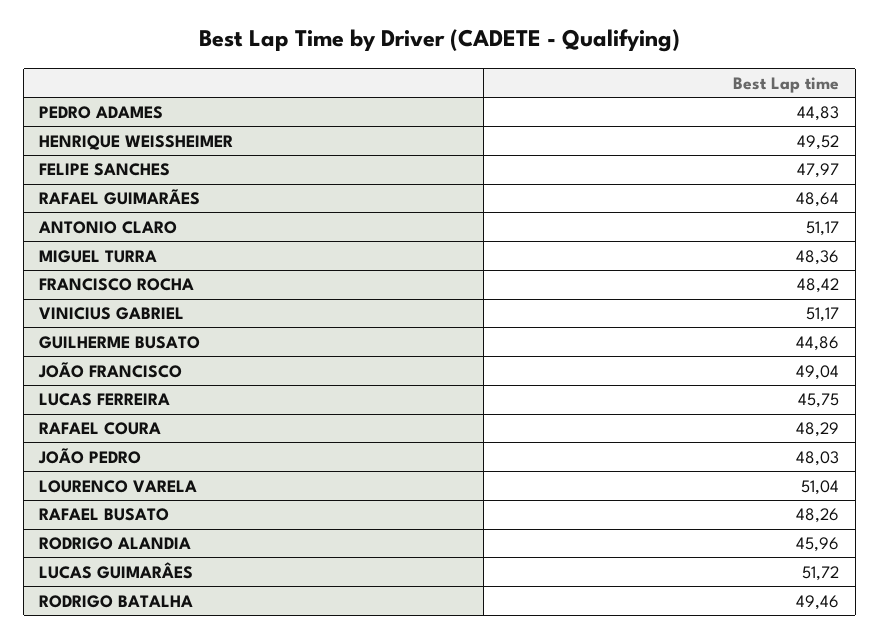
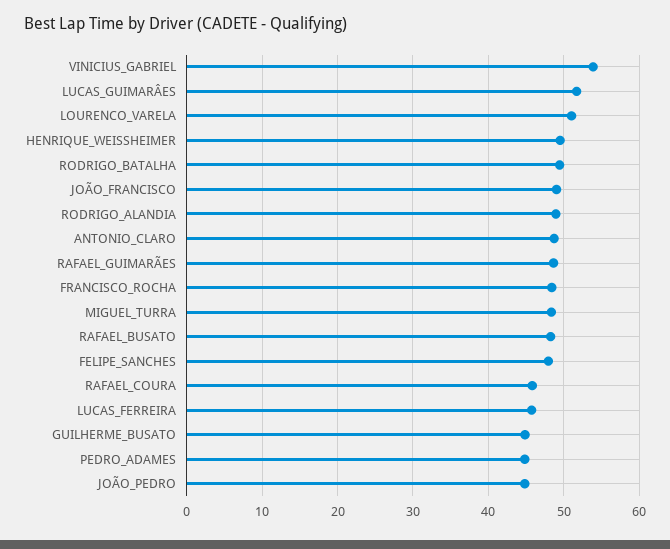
ANTONIO CLARO: 51.17 -> 49
VINICIUS GABRIEL: 51.17 -> 54
RAFAEL COURA: 48.29 -> 46
JOÃO PEDRO: 48.03 -> 45
RODRIGO ALANDIA: 45.96 -> 49

